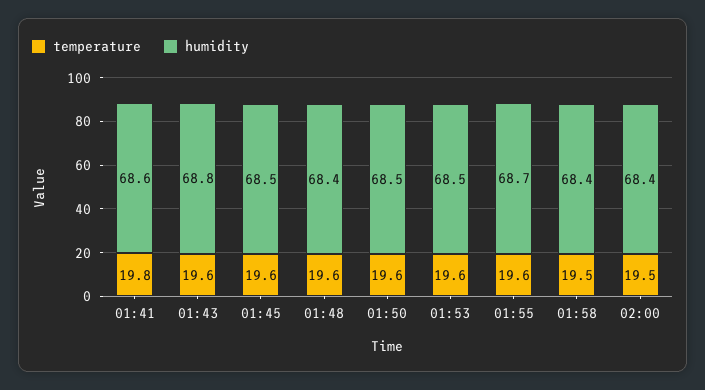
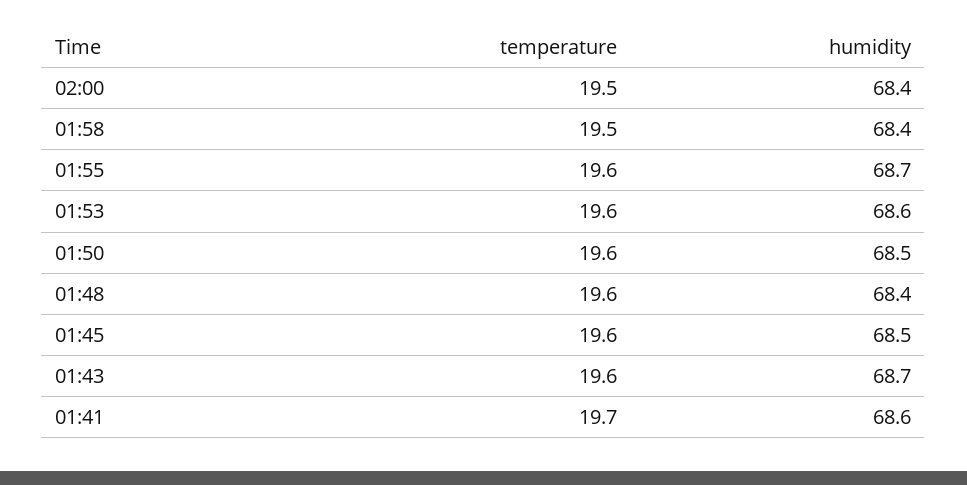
temperature, 01:41: 19.8 -> 19.7
humidity, 01:43: 68.8 -> 68.7
humidity, 01:53: 68.5 -> 68.6

